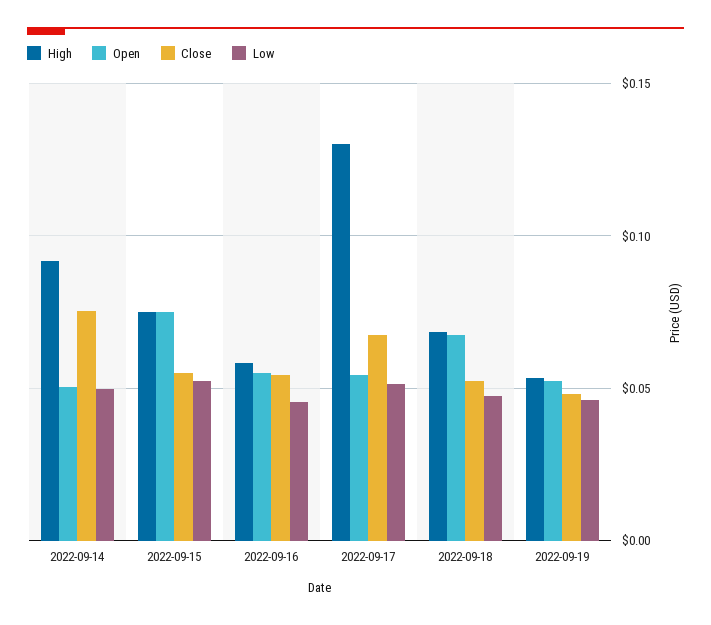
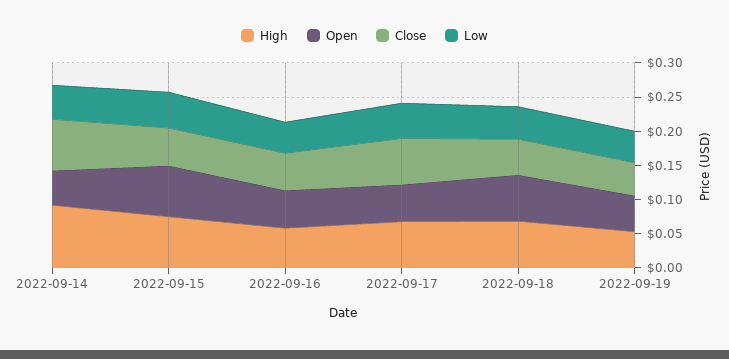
High, 2022-09-17: 0.13 -> 0.075

